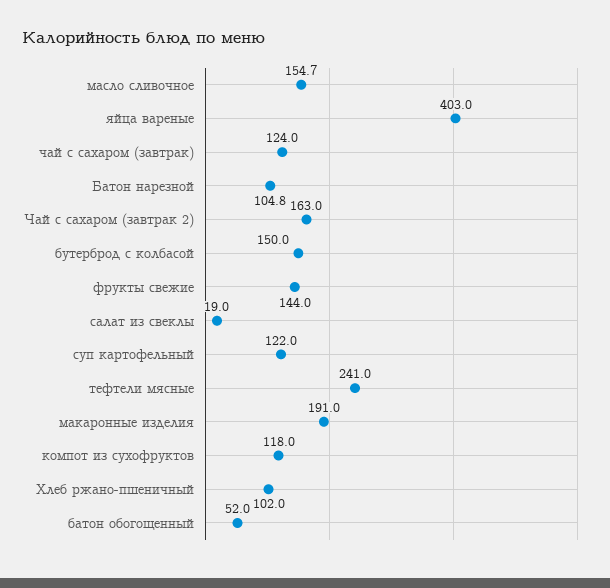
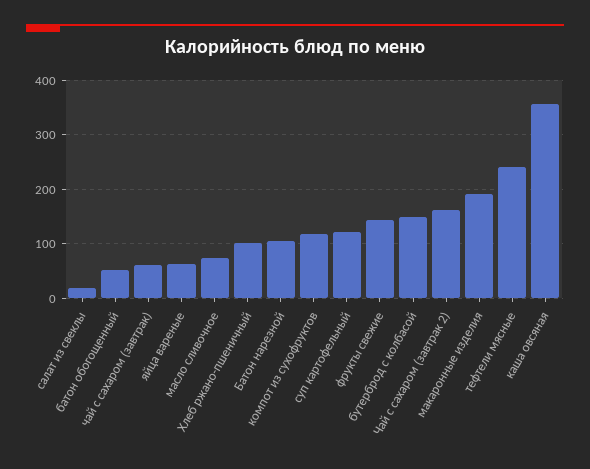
масло сливочное: 154.7 -> 80
яйца вареные: 403 -> 60
чай с сахаром (завтрак): 124 -> 60
каша овсяная: none -> 360

